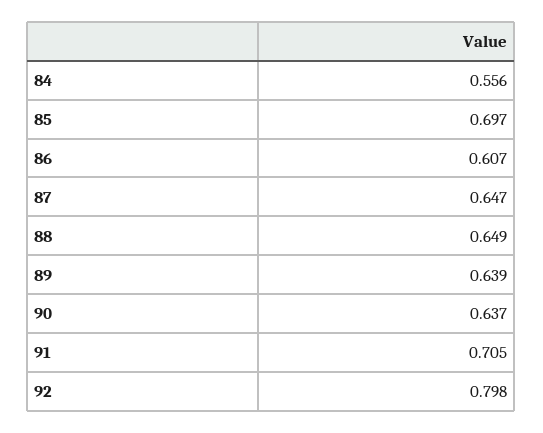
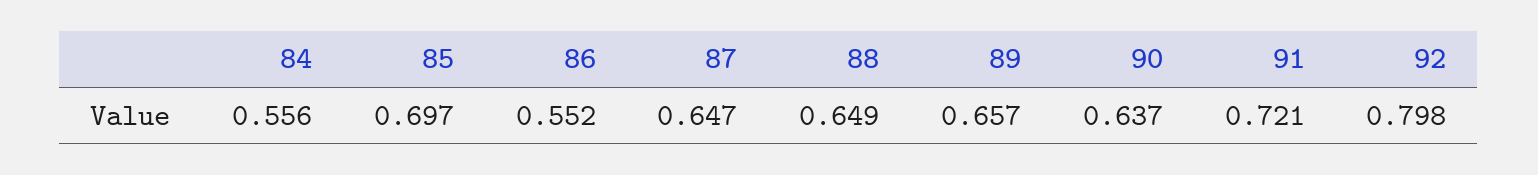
86: 0.607 -> 0.552
89: 0.639 -> 0.657
91: 0.705 -> 0.721

